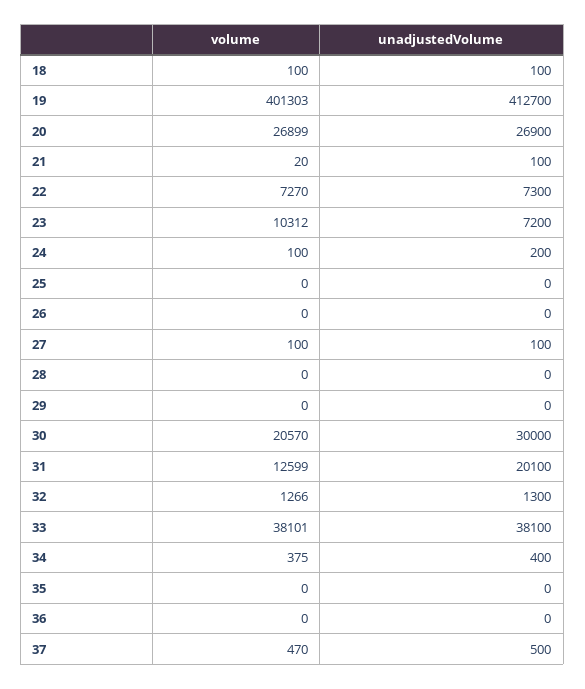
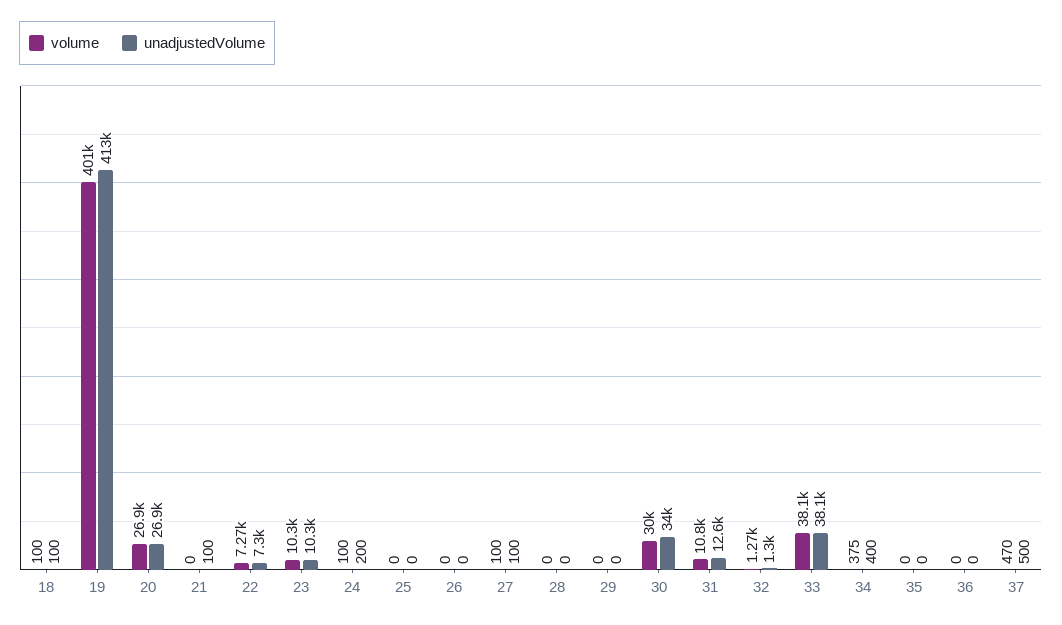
volume, 21: 20 -> 0
unadjustedVolume, 23: 7200 -> 10300
volume, 30: 20570 -> 30000
unadjustedVolume, 30: 30000 -> 34000
volume, 31: 12599 -> 10800
unadjustedVolume, 31: 20100 -> 12600

